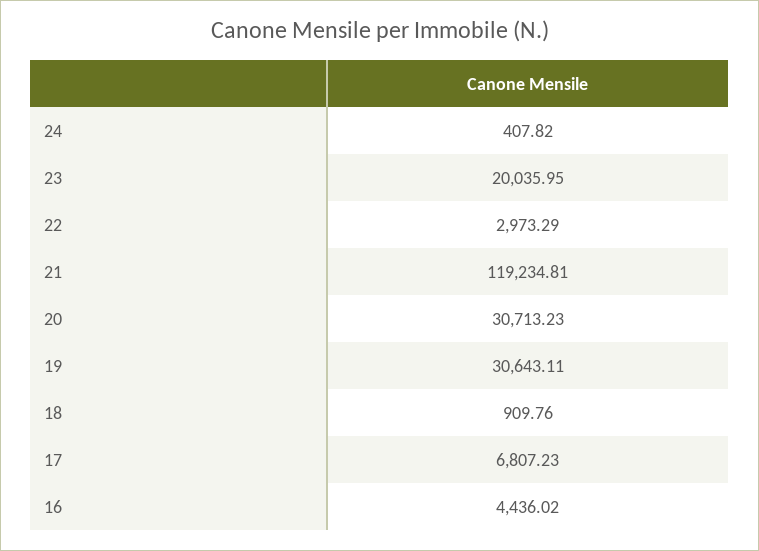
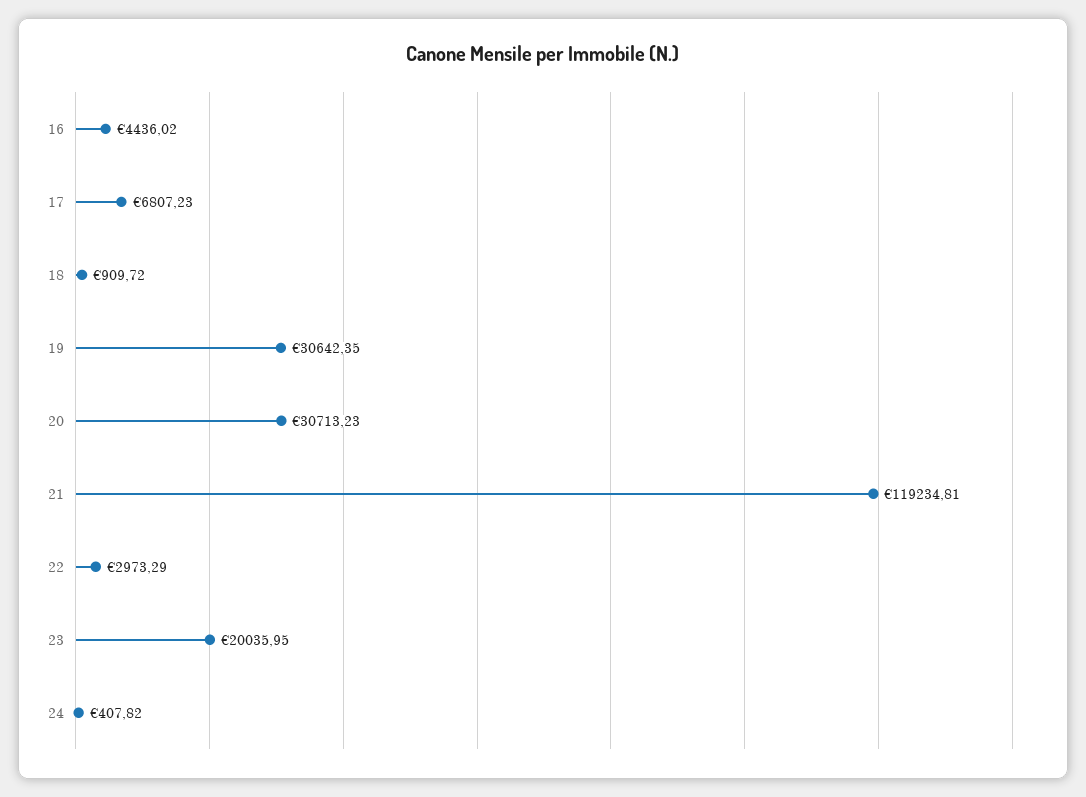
19: 30643.11 -> 30642.35
18: 909.76 -> 909.72

